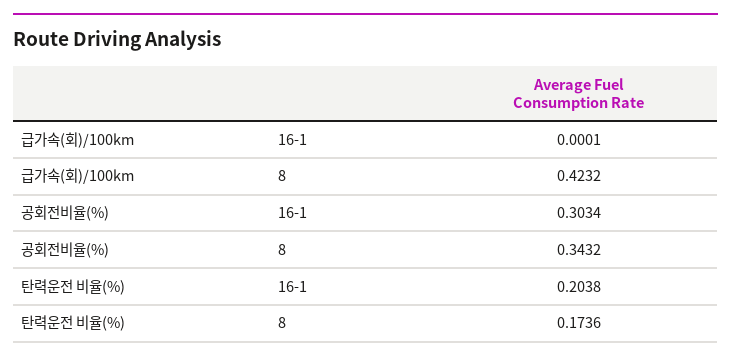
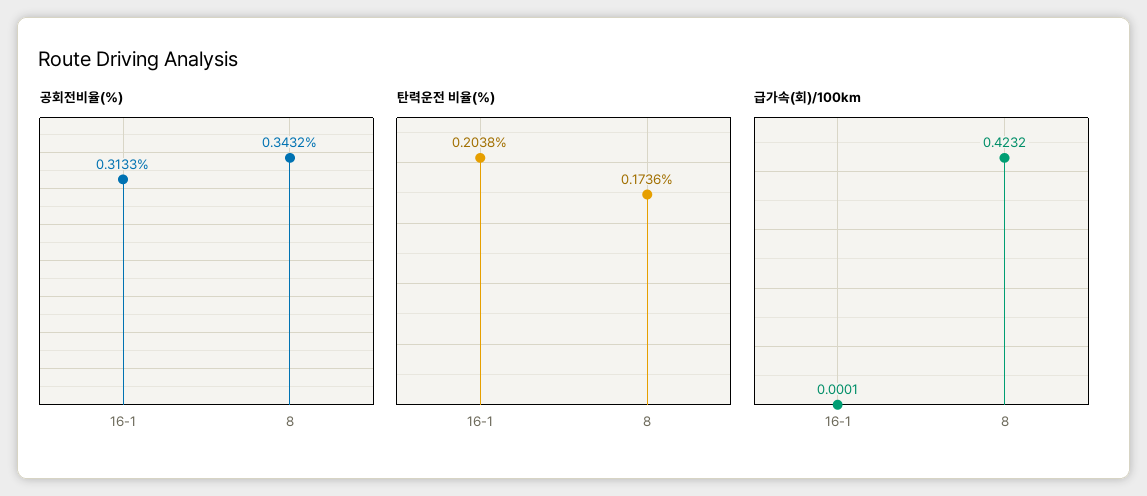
공회전비율(%), 16-1: 0.3034 -> 0.3133

